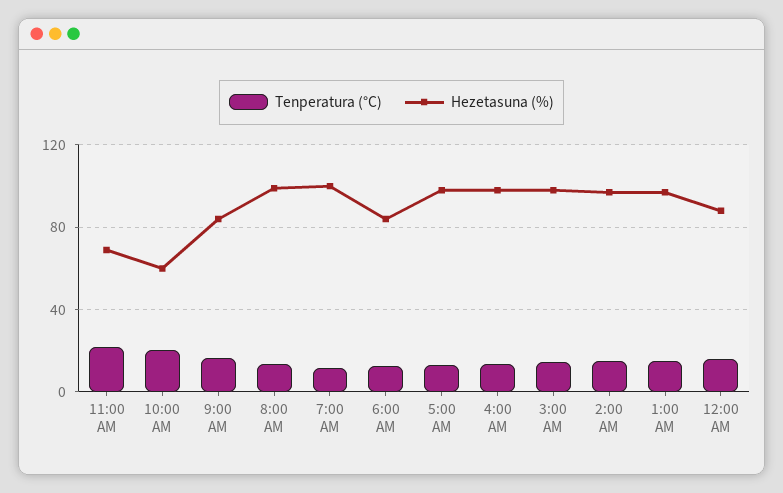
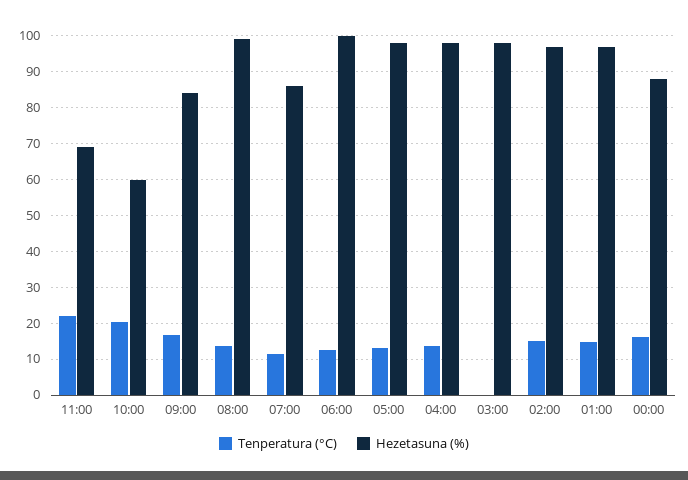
Hezetasuna (%), 7:00 AM: 100 -> 86
Hezetasuna (%), 6:00 AM: 85 -> 100
Tenperatura (°C), 3:00 AM: 15 -> 0

